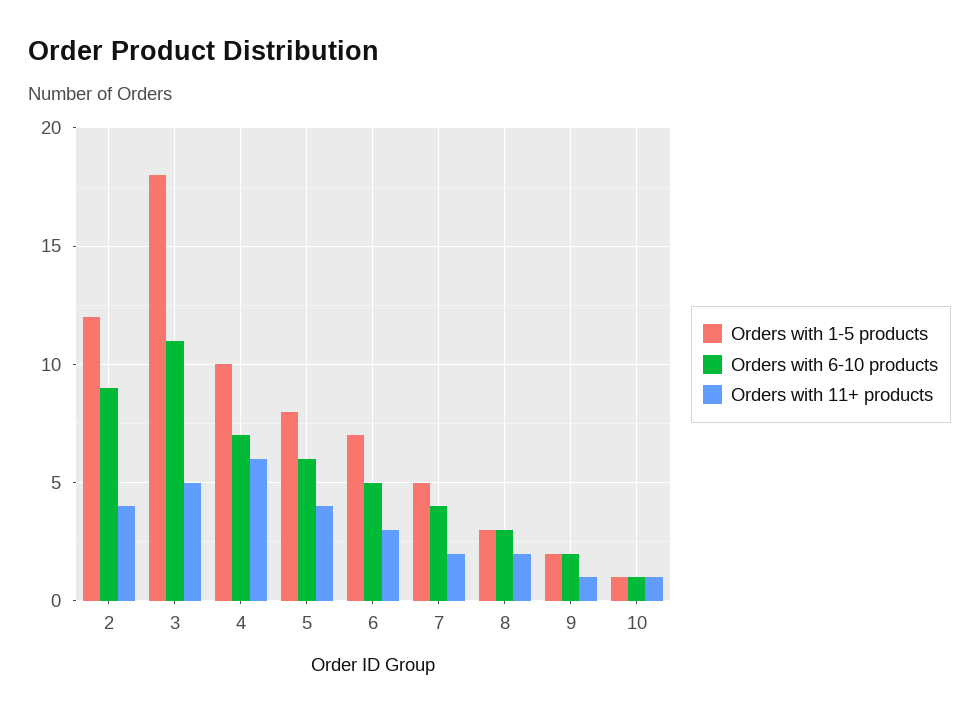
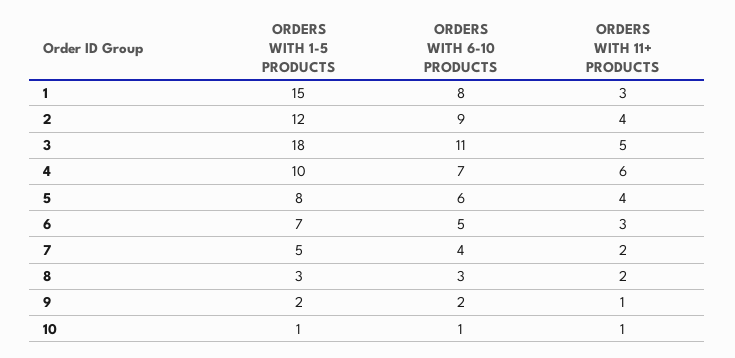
Orders with 1-5 products, 1: none -> 15
Orders with 6-10 products, 1: none -> 8
Orders with 11+ products, 1: none -> 3

